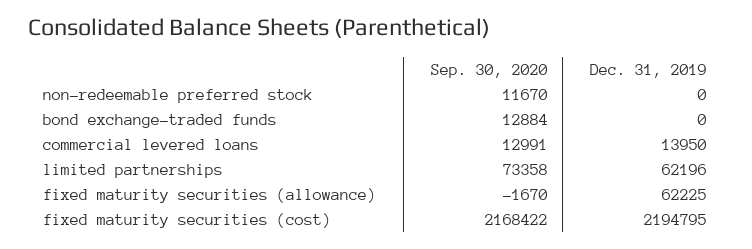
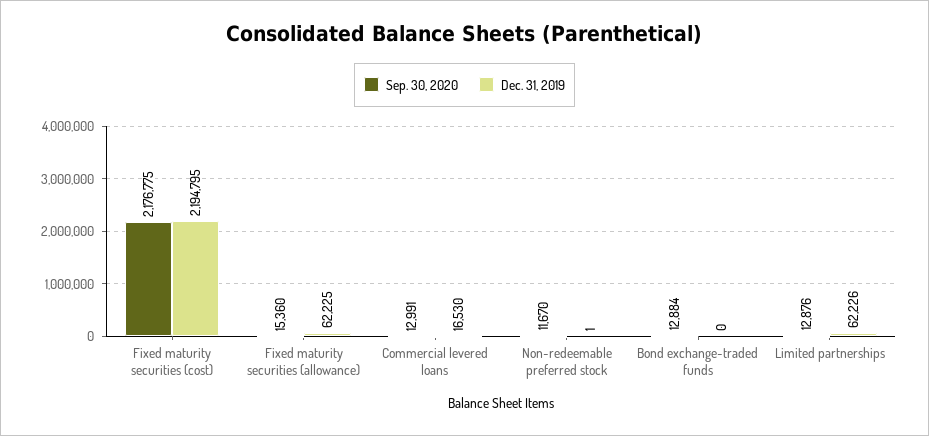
Dec. 31, 2019, non-redeemable preferred stock: 0 -> 1
Dec. 31, 2019, commercial levered loans: 13950 -> 16530
Sep. 30, 2020, limited partnerships: 73358 -> 12876
Dec. 31, 2019, limited partnerships: 62196 -> 62226
Sep. 30, 2020, fixed maturity securities (allowance): -1670 -> 15360
Sep. 30, 2020, fixed maturity securities (cost): 2168422 -> 2176775

